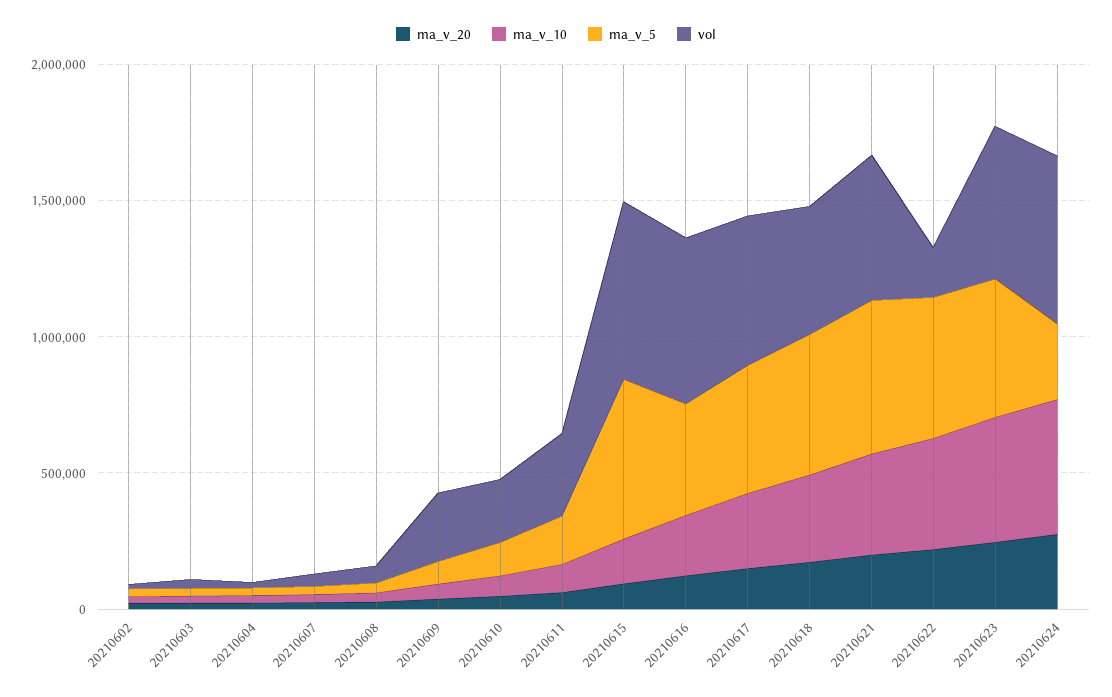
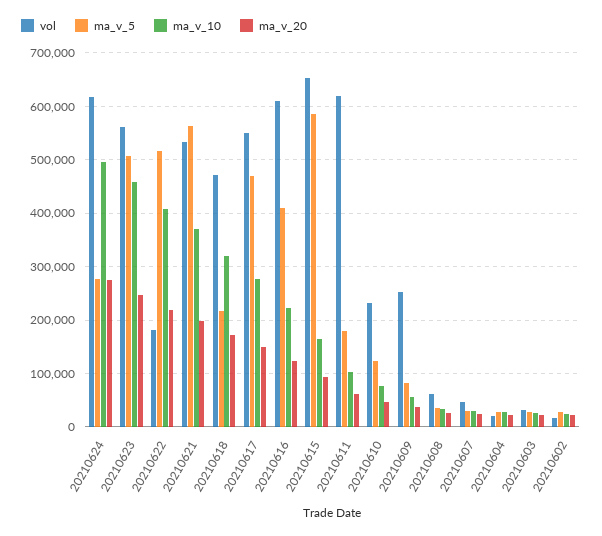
vol, 20210611: 300000 -> 620000
ma_v_5, 20210618: 500000 -> 220000

